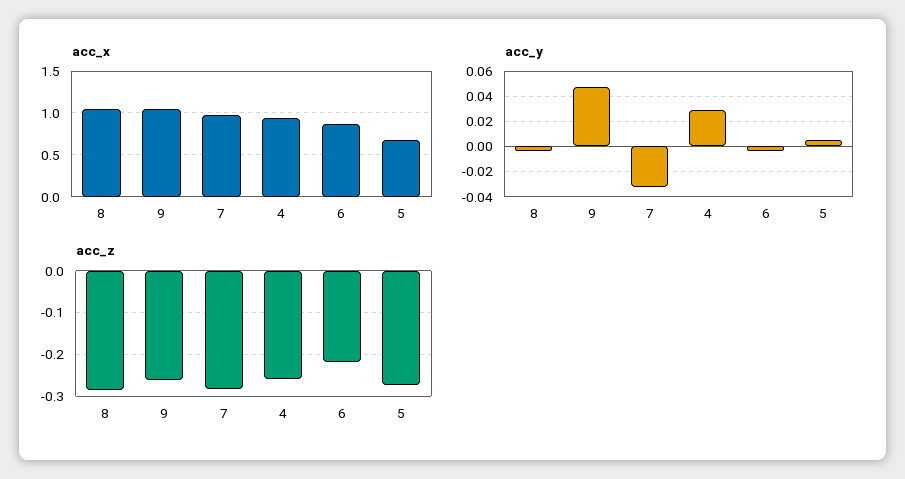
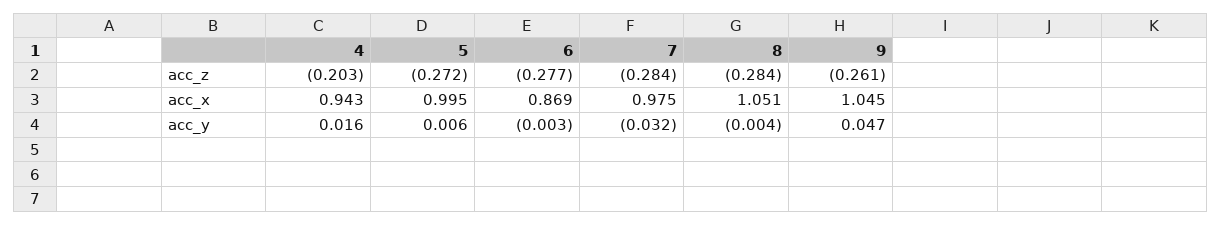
acc_x, 5: 0.7 -> 0.995
acc_y, 4: 0.03 -> 0.016
acc_z, 4: -0.26 -> -0.203
acc_z, 6: -0.22 -> -0.277

